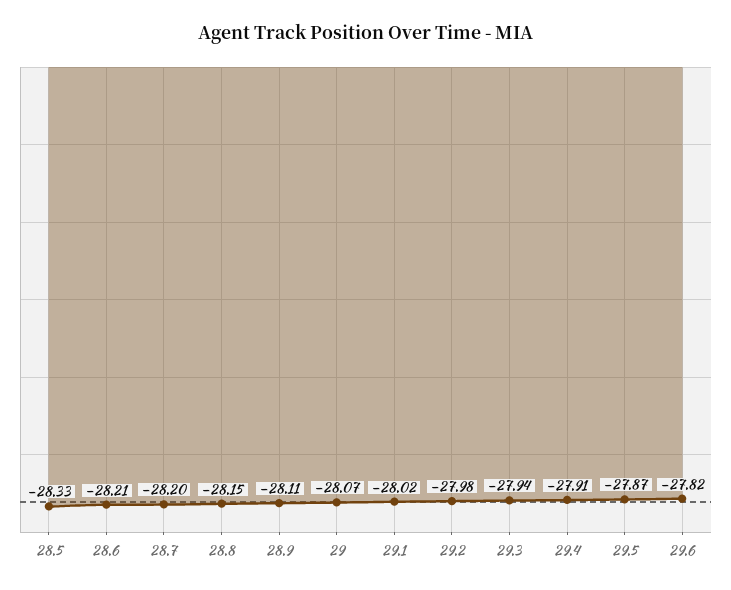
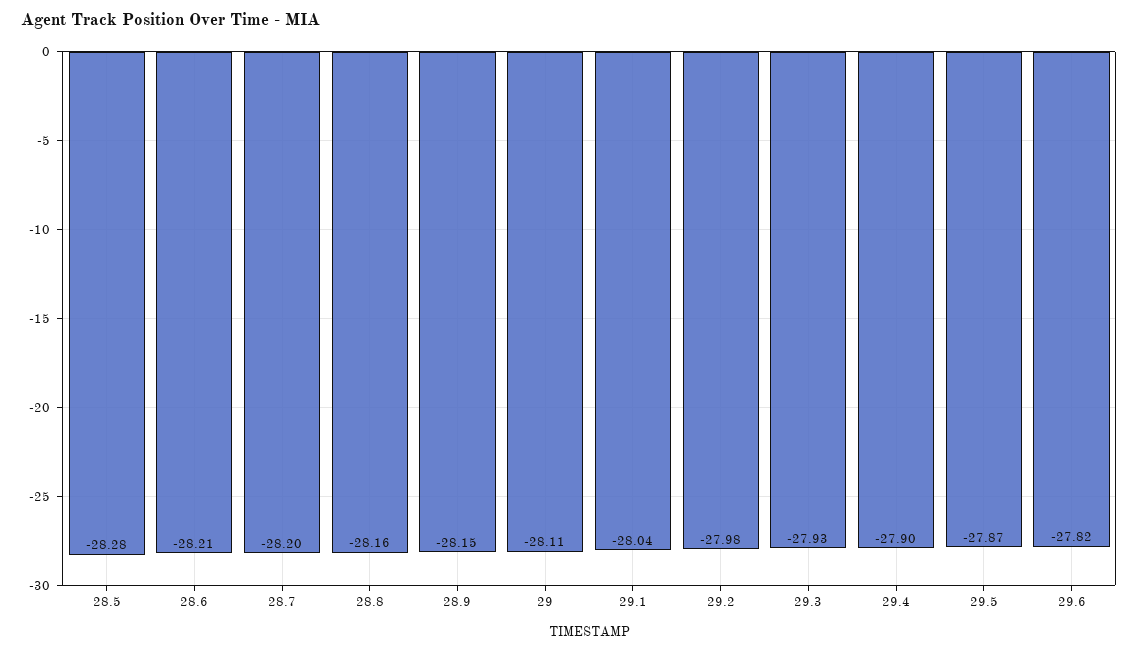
28.5: -28.33 -> -28.28
28.8: -28.15 -> -28.16
28.9: -28.11 -> -28.15
29: -28.07 -> -28.11
29.1: -28.02 -> -28.04
29.3: -27.94 -> -27.93
29.4: -27.91 -> -27.9

